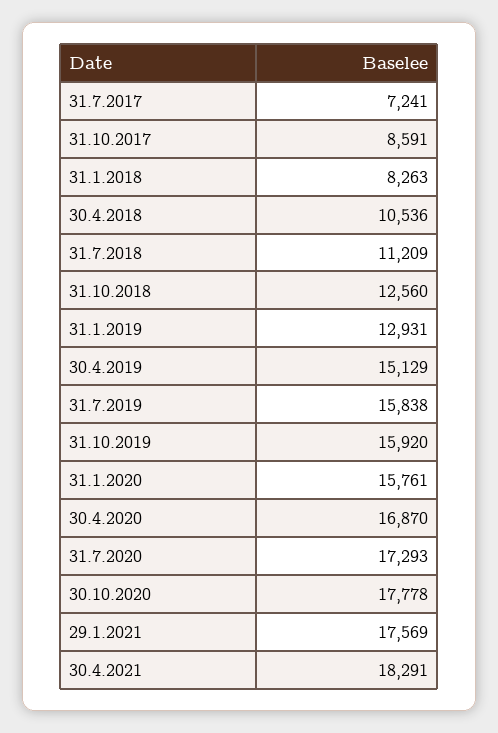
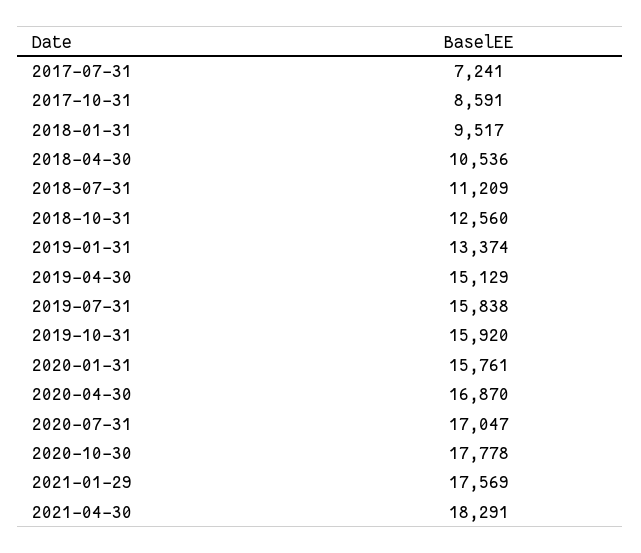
31.1.2018: 8263 -> 9517
31.1.2019: 12931 -> 13374
31.7.2020: 17293 -> 17047

